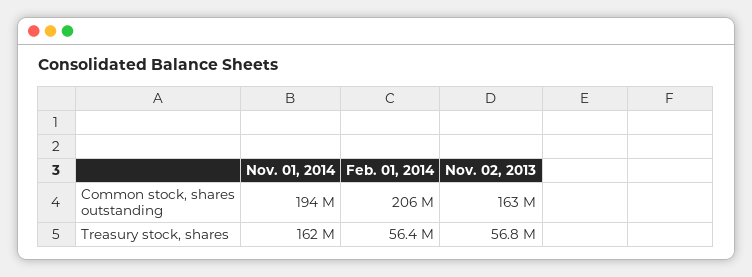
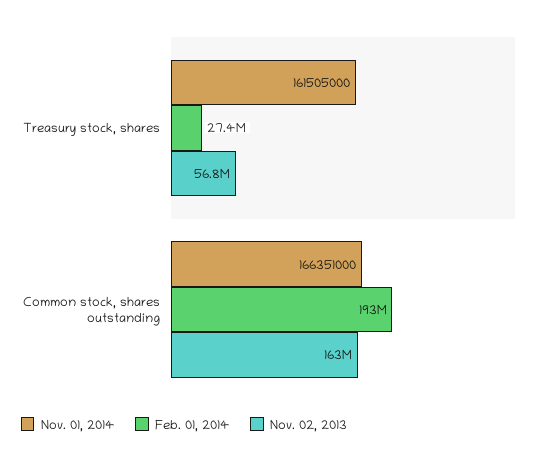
Nov. 01, 2014, Common stock, shares outstanding: 194000000 -> 166351000
Feb. 01, 2014, Common stock, shares outstanding: 206000000 -> 193000000
Feb. 01, 2014, Treasury stock, shares: 56400000 -> 27400000

